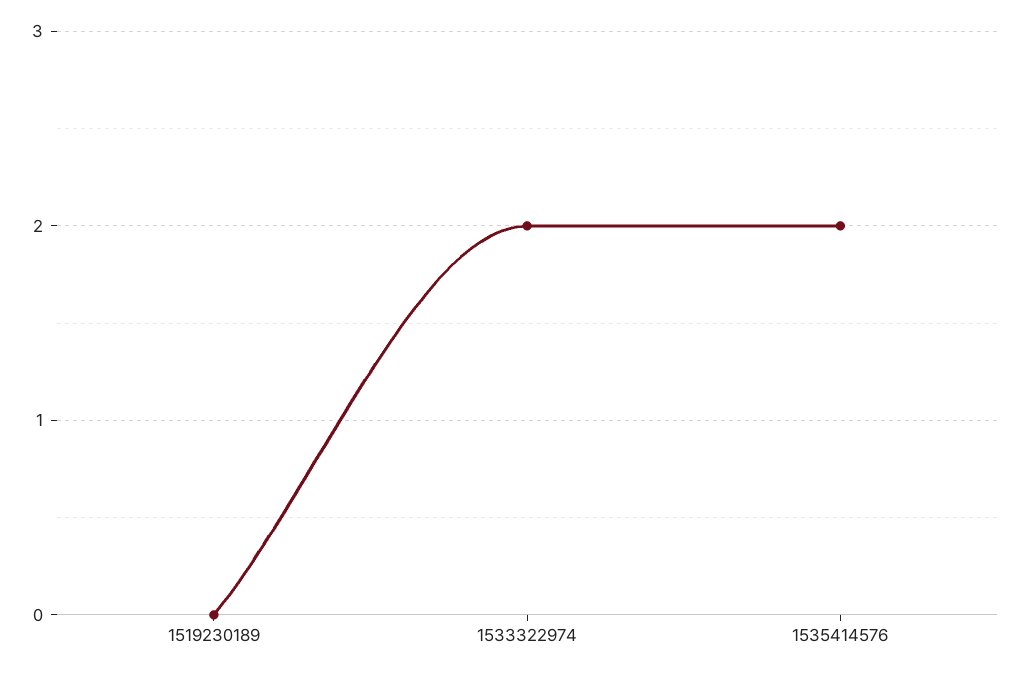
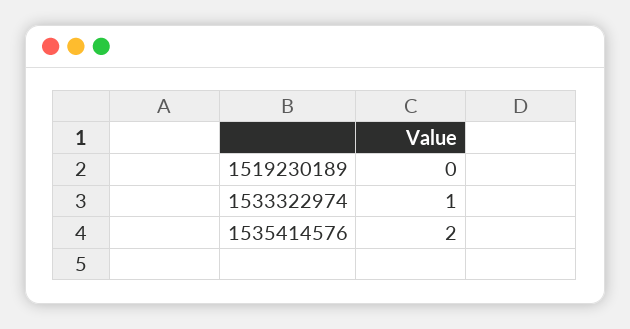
1533322974: 2 -> 1

